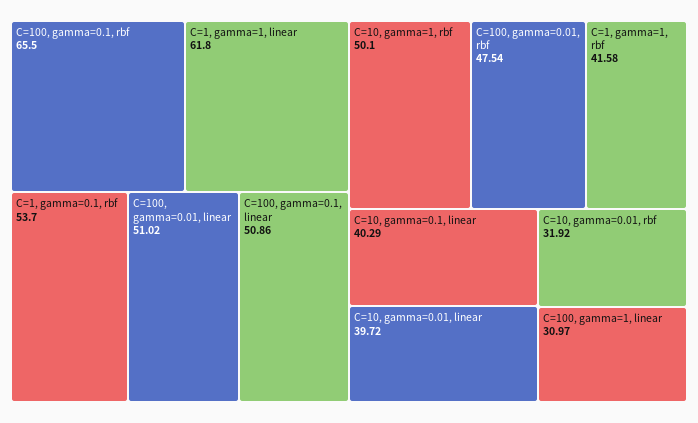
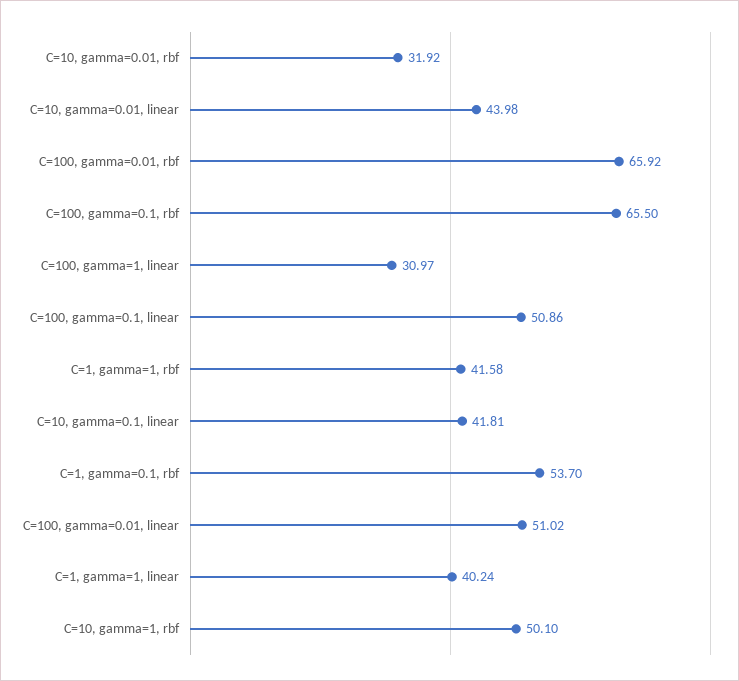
C=1, gamma=1, linear: 61.8 -> 40.24
C=100, gamma=0.01, rbf: 47.54 -> 65.92
C=10, gamma=0.1, linear: 40.29 -> 41.81
C=10, gamma=0.01, linear: 39.72 -> 43.98

